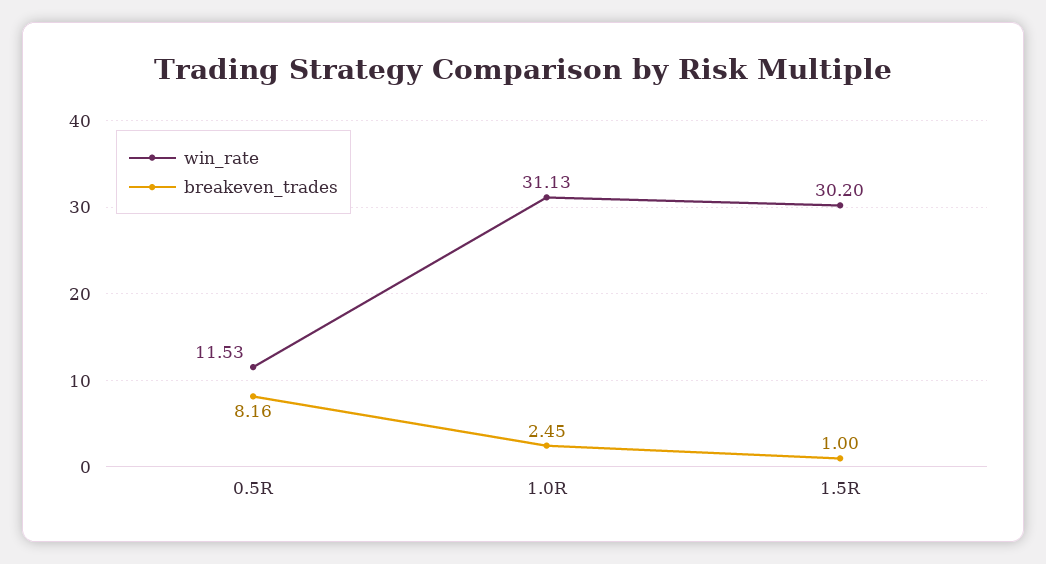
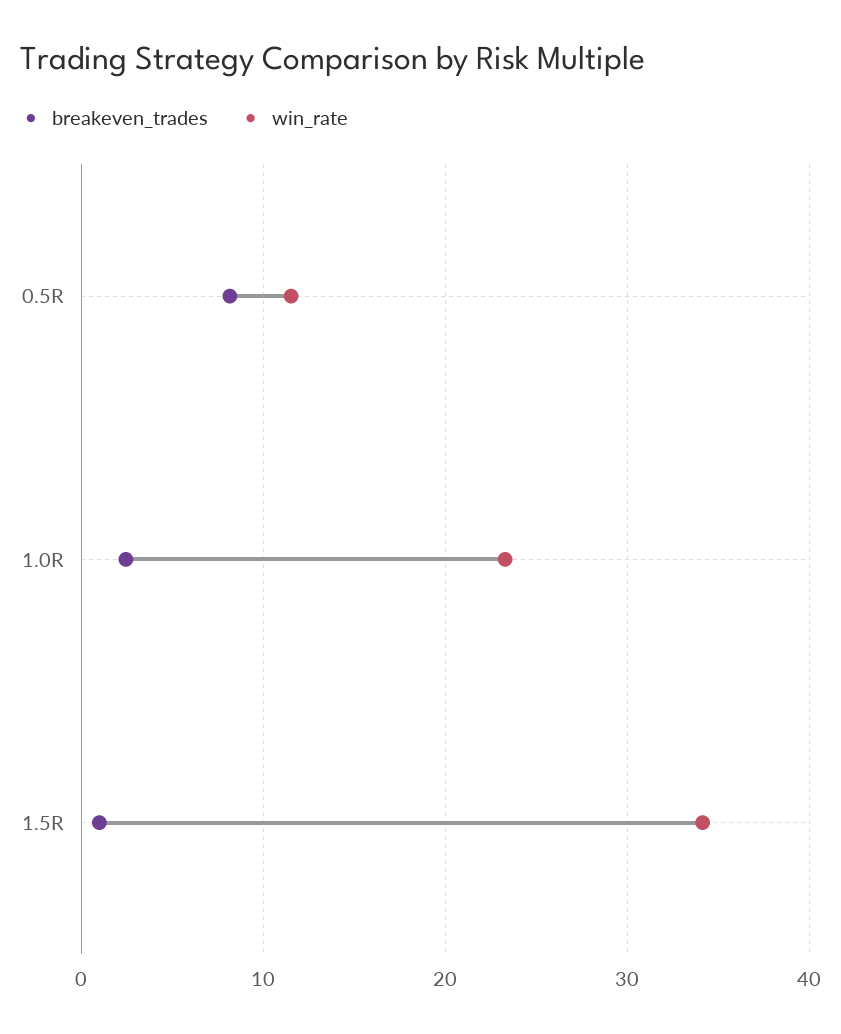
win_rate, 1.0R: 31.13 -> 23
win_rate, 1.5R: 30.2 -> 34

